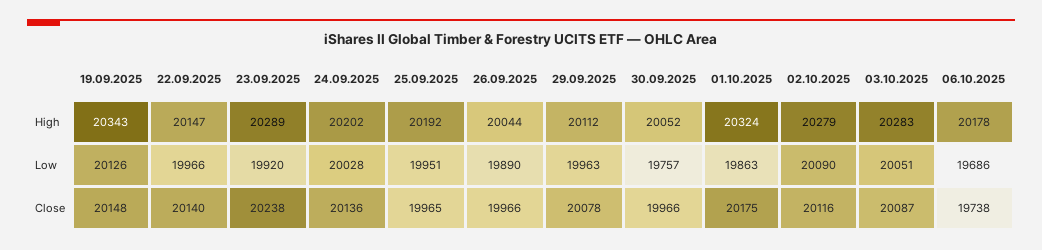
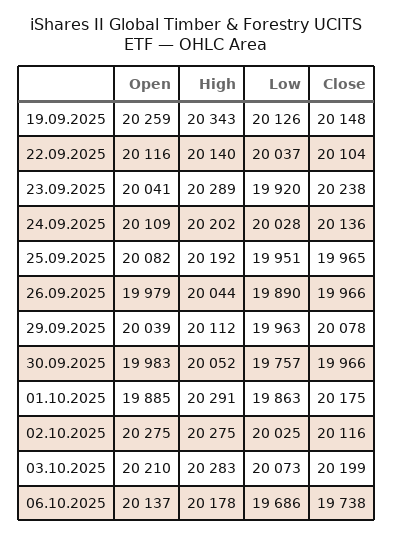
22.09.2025, High: 20147 -> 20140
01.10.2025, High: 20324 -> 20291
02.10.2025, High: 20279 -> 20275
22.09.2025, Low: 19966 -> 20037
02.10.2025, Low: 20090 -> 20025
03.10.2025, Low: 20051 -> 20073
22.09.2025, Close: 20140 -> 20104
03.10.2025, Close: 20087 -> 20199
19.09.2025, Open: none -> 20259
22.09.2025, Open: none -> 20116
23.09.2025, Open: none -> 20041
24.09.2025, Open: none -> 20109
25.09.2025, Open: none -> 20082
26.09.2025, Open: none -> 19979
29.09.2025, Open: none -> 20039
30.09.2025, Open: none -> 19983
01.10.2025, Open: none -> 19885
02.10.2025, Open: none -> 20275
03.10.2025, Open: none -> 20210
06.10.2025, Open: none -> 20137

